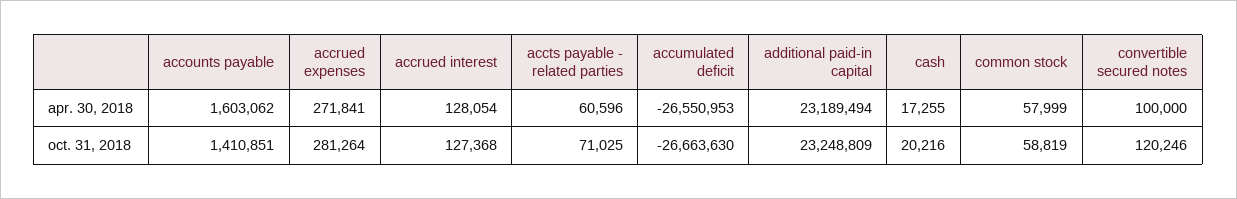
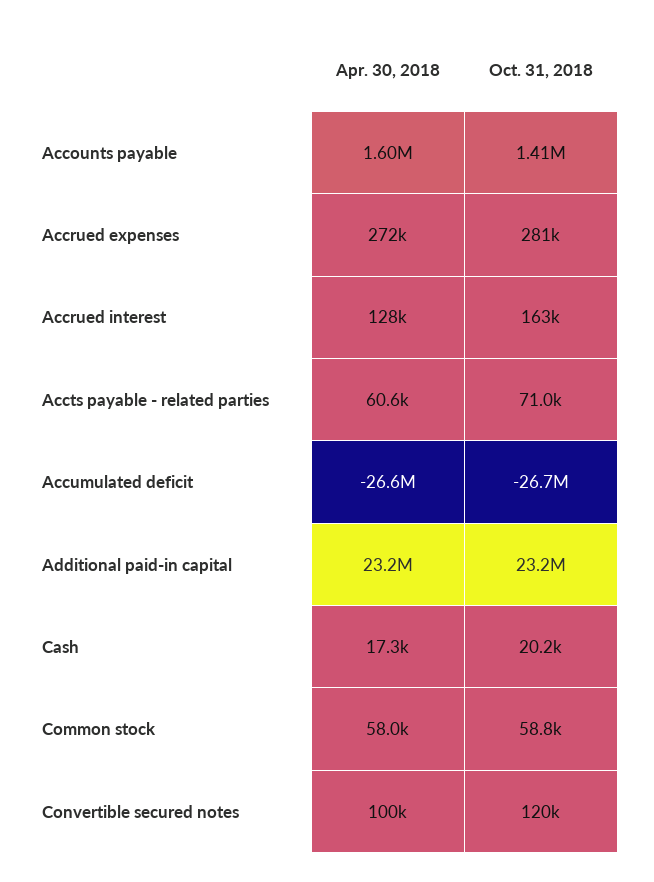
accrued interest, oct. 31, 2018: 127368 -> 163000

